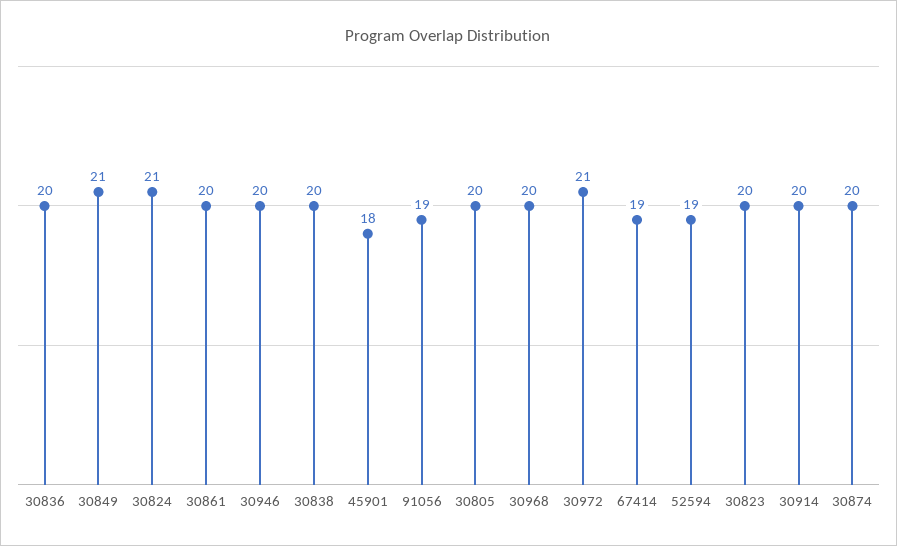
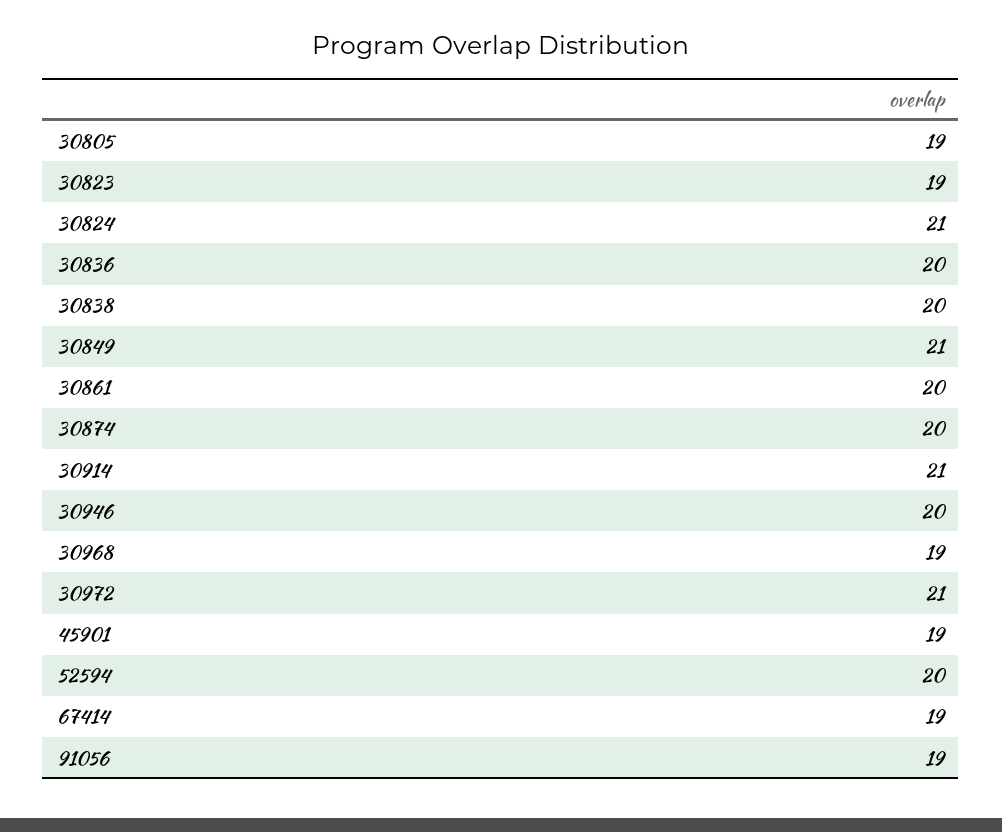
45901: 18 -> 19
30805: 20 -> 19
30968: 20 -> 19
52594: 19 -> 20
30823: 20 -> 19
30914: 20 -> 21

